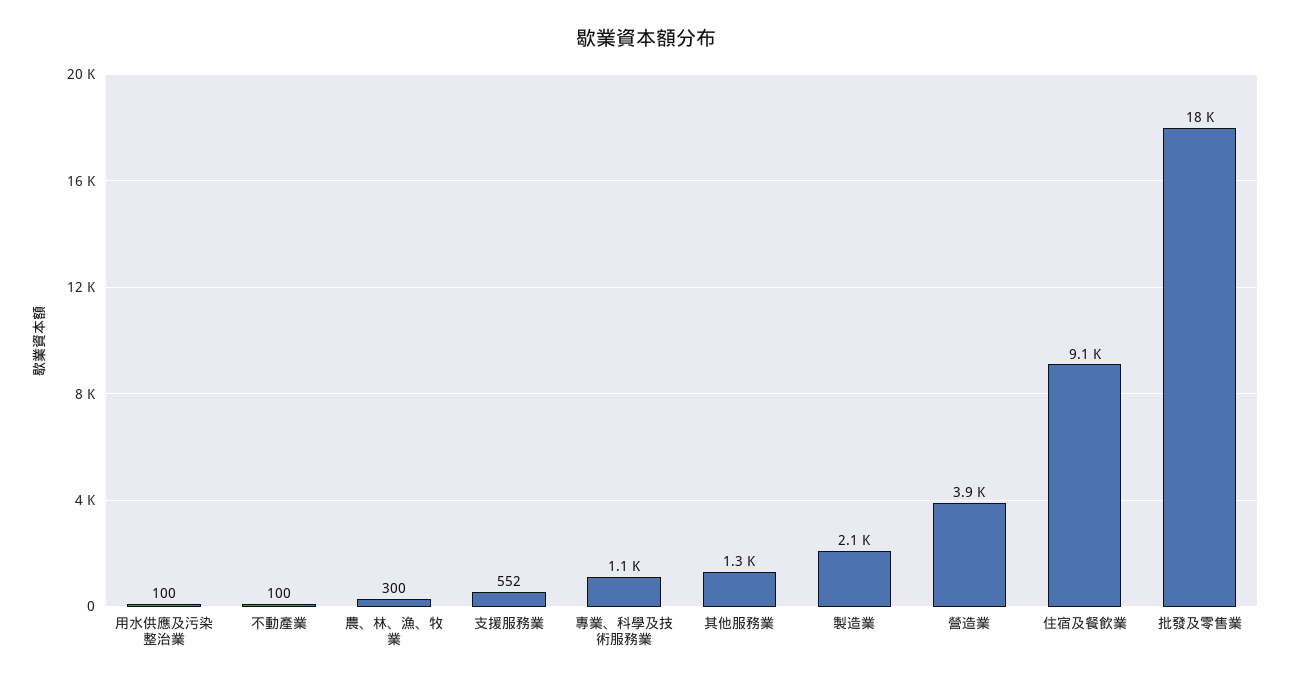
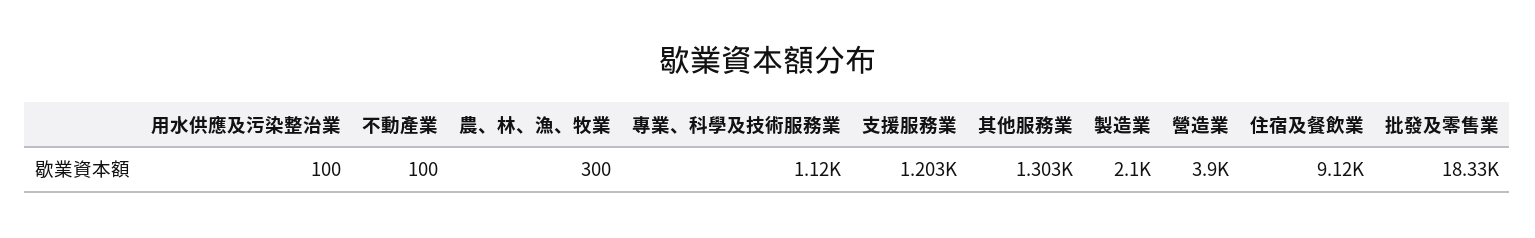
支援服務業: 552 -> 1203

